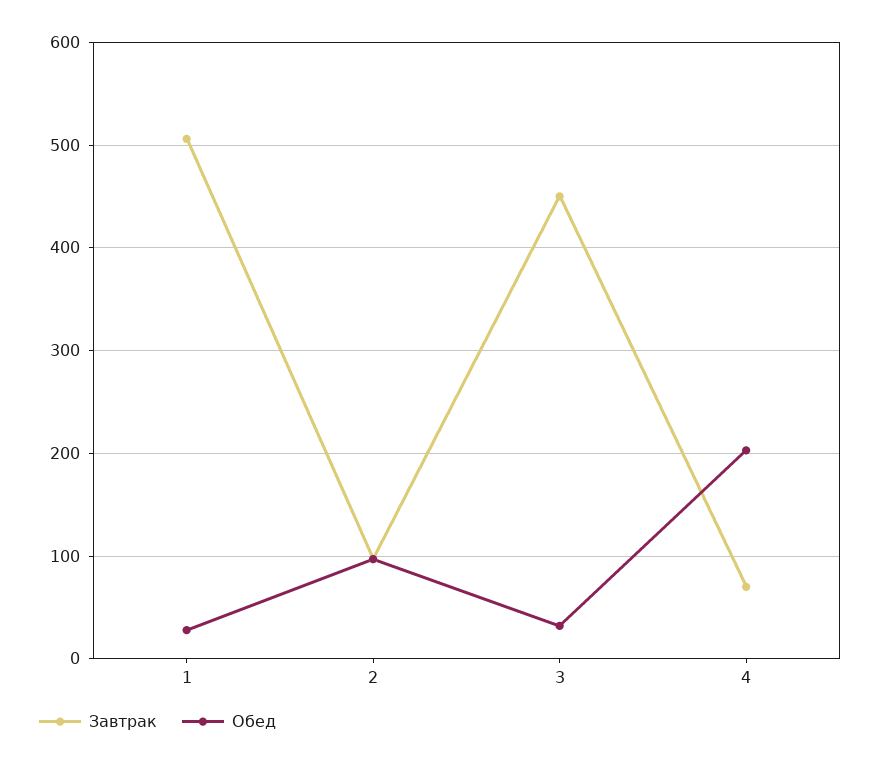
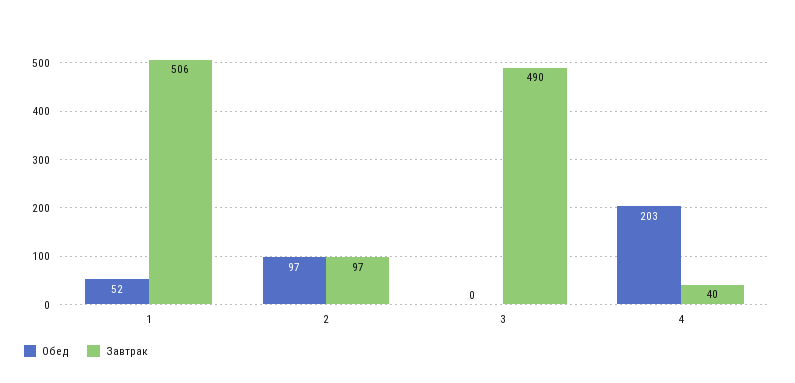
Обед, 1: 30 -> 52
Завтрак, 3: 450 -> 490
Обед, 3: 30 -> 0
Завтрак, 4: 70 -> 40

